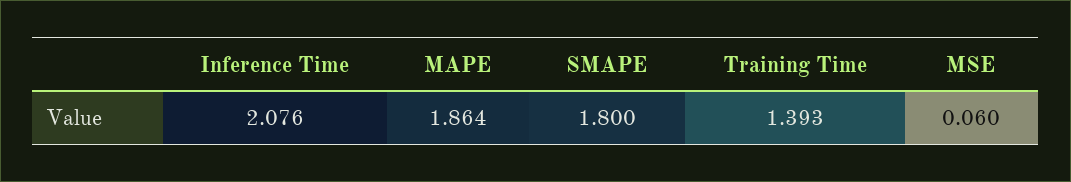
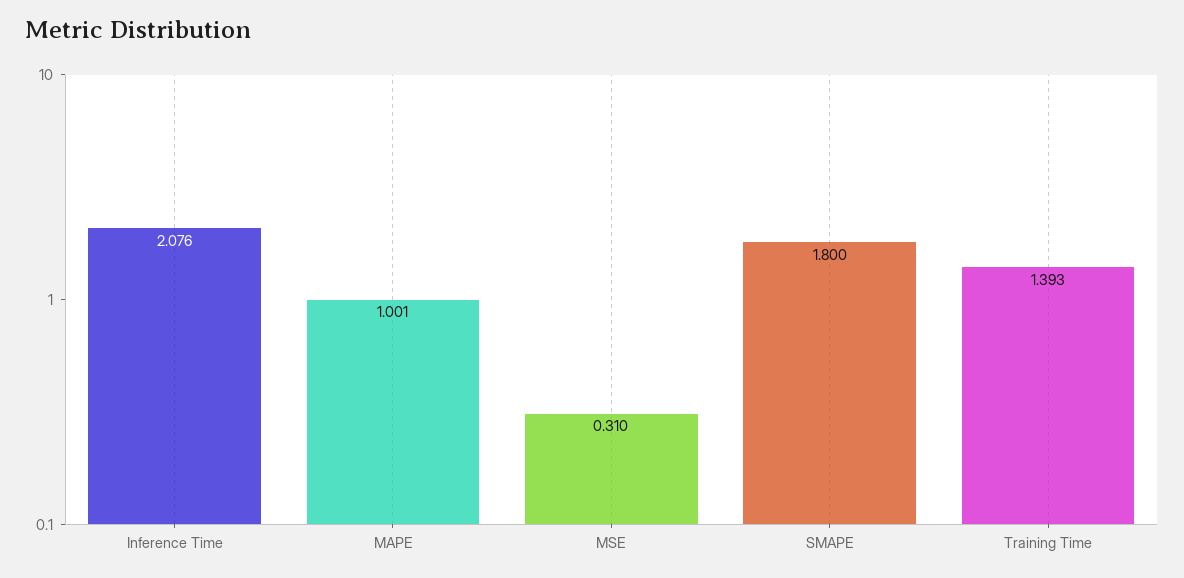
MAPE: 1.864 -> 1.001
MSE: 0.06 -> 0.31

